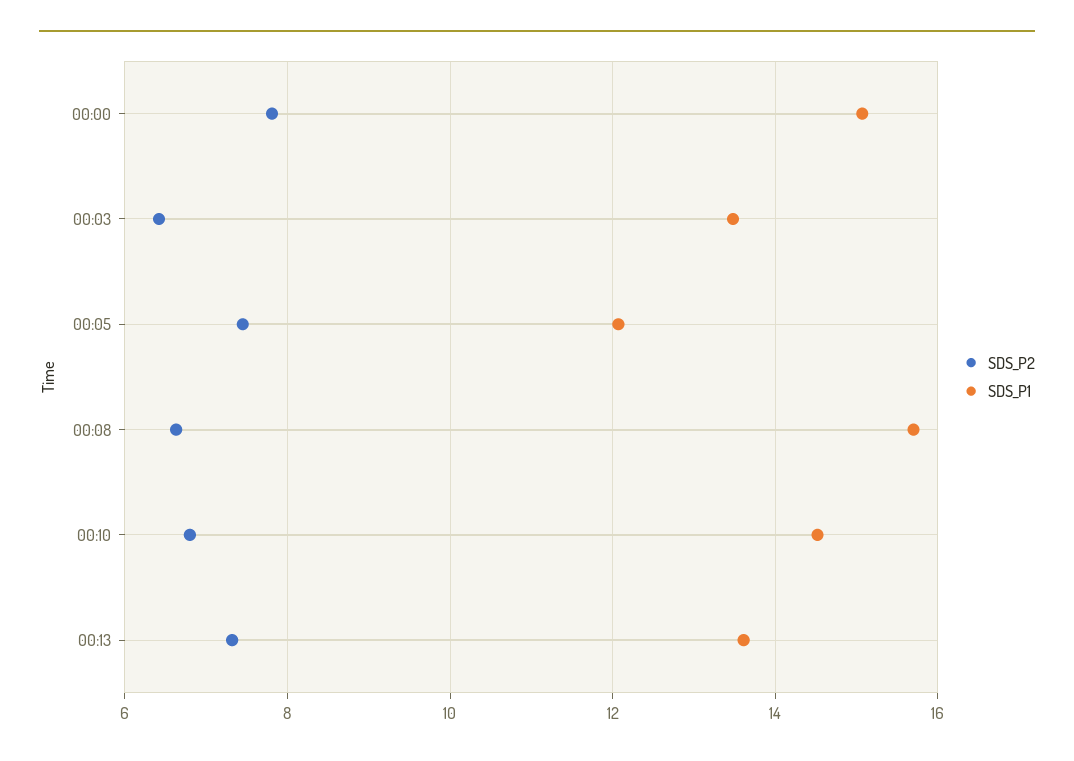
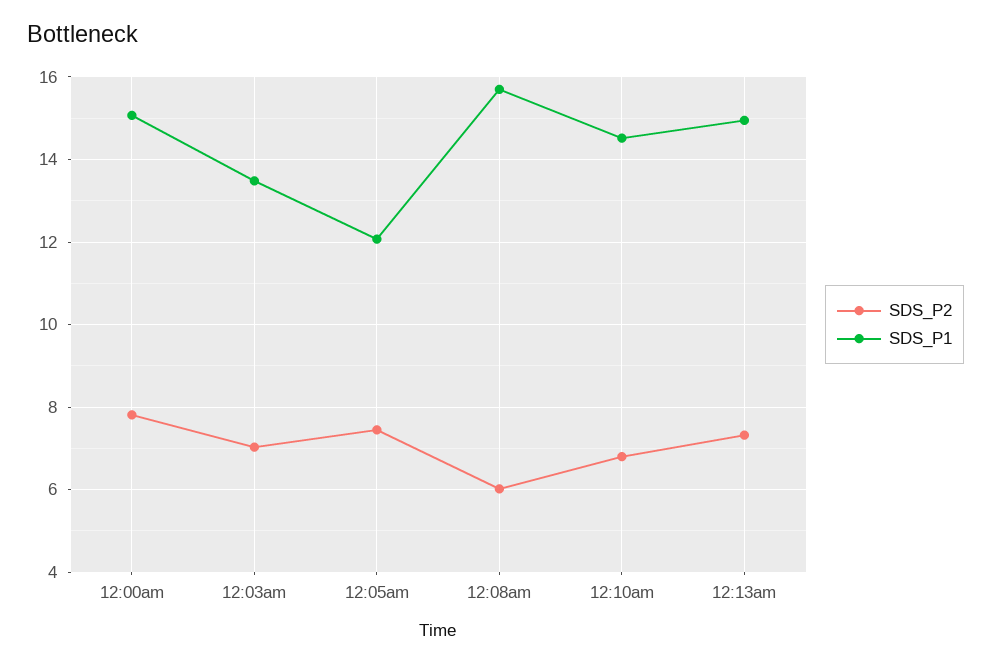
SDS_P2, 00:03: 6.4 -> 7
SDS_P2, 00:08: 6.6 -> 6
SDS_P1, 00:13: 13.6 -> 15

